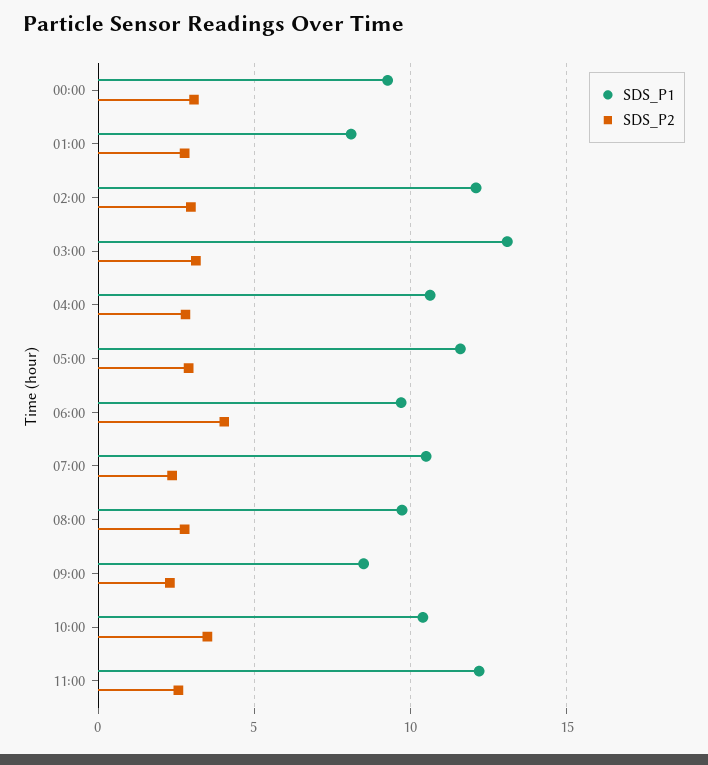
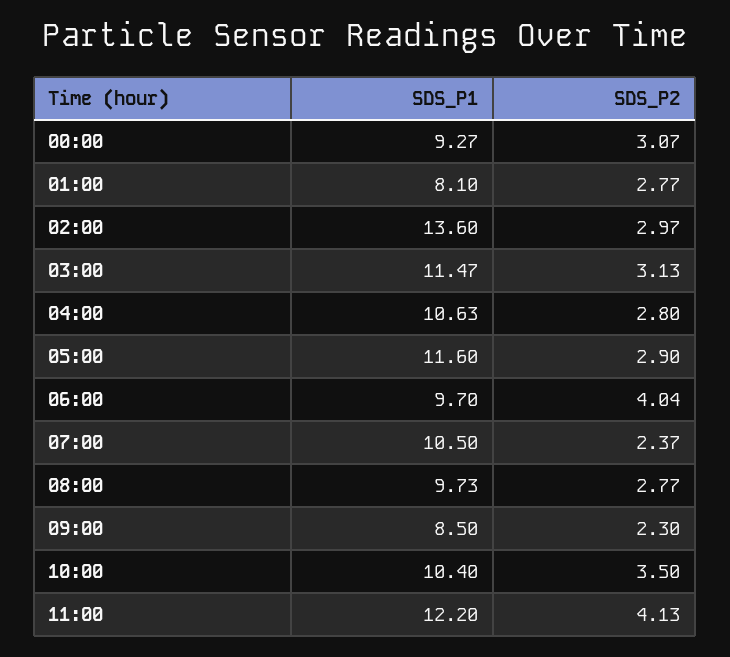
SDS_P1, 02:00: 12 -> 13.6
SDS_P1, 03:00: 13 -> 11.47
SDS_P2, 11:00: 2.5 -> 4.13

